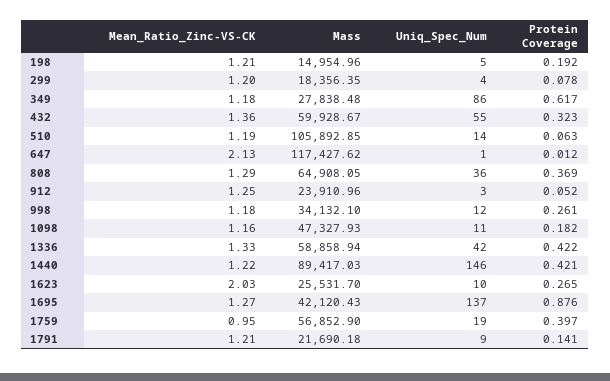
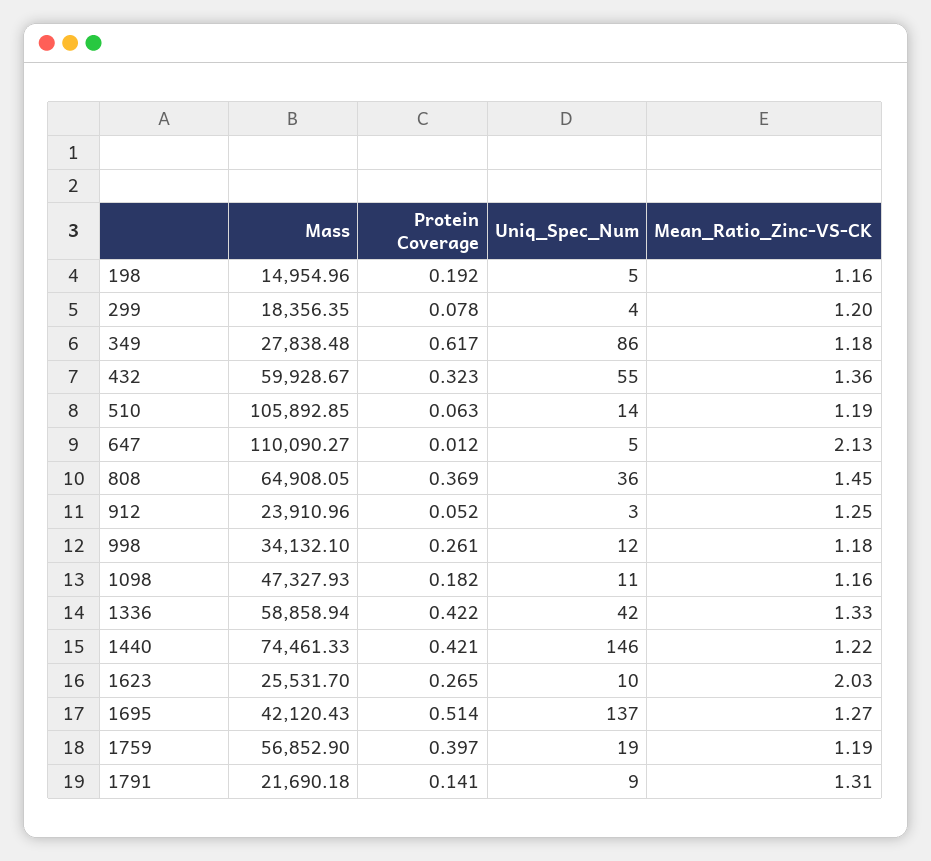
Mean_Ratio_Zinc-VS-CK, 198: 1.21 -> 1.16
Mass, 647: 117427.62 -> 110090.27
Uniq_Spec_Num, 647: 1 -> 5
Mean_Ratio_Zinc-VS-CK, 808: 1.29 -> 1.45
Mass, 1440: 89417.03 -> 74461.33
Protein Coverage, 1695: 0.876 -> 0.514
Mean_Ratio_Zinc-VS-CK, 1759: 0.95 -> 1.19
Mean_Ratio_Zinc-VS-CK, 1791: 1.21 -> 1.31

